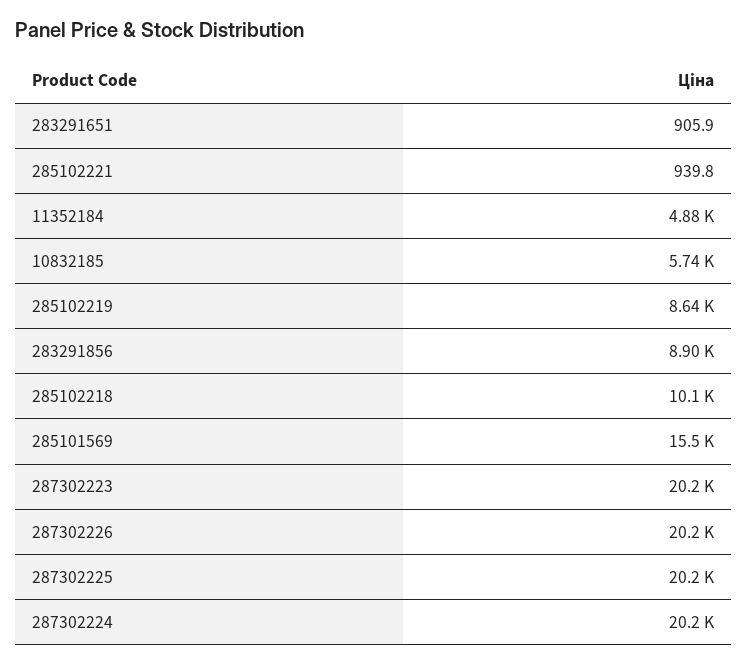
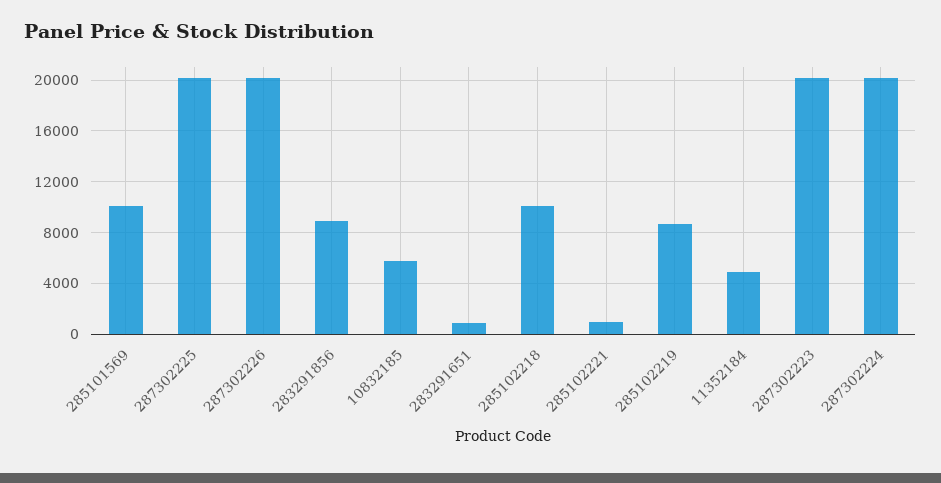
285101569: 15500 -> 10000

